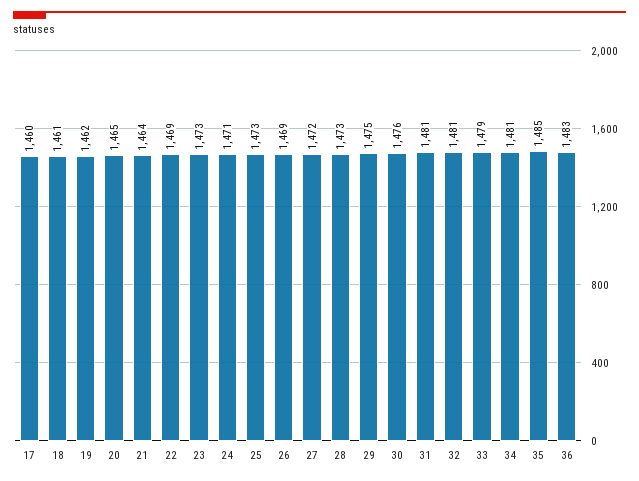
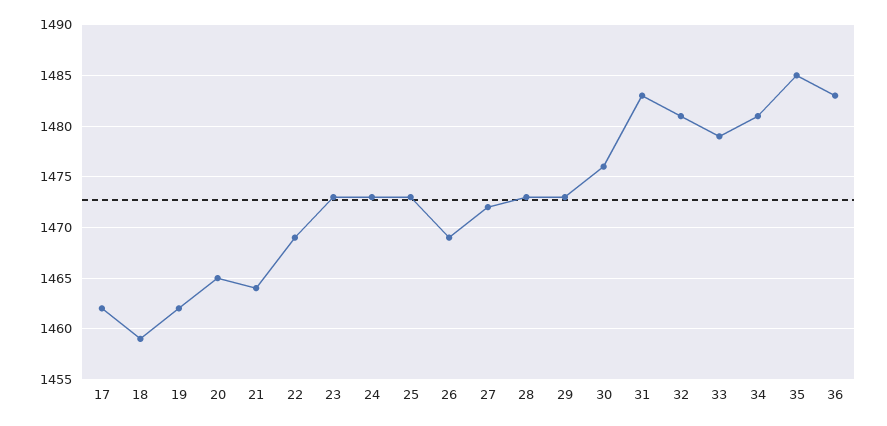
17: 1460 -> 1462
18: 1461 -> 1459
24: 1471 -> 1473
29: 1475 -> 1473
31: 1481 -> 1483

